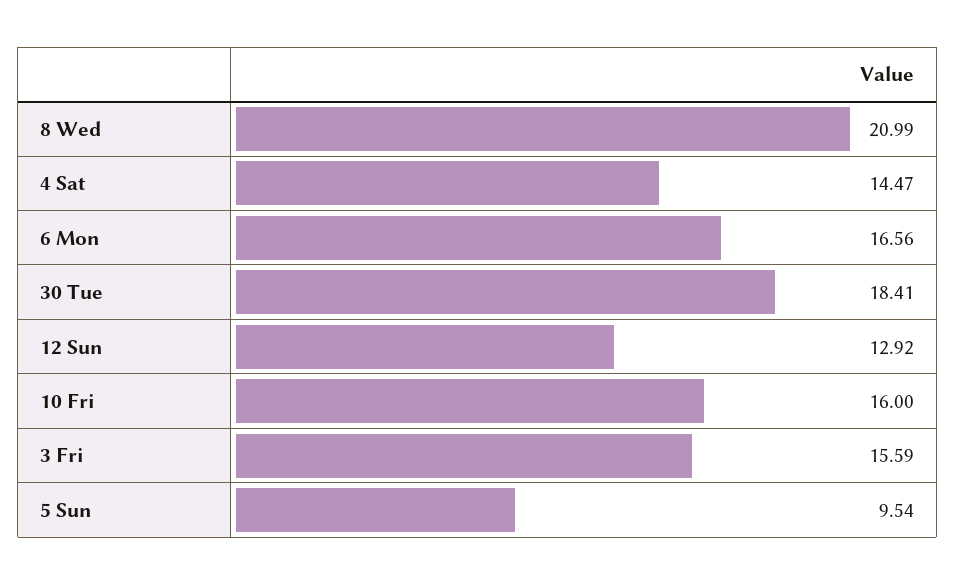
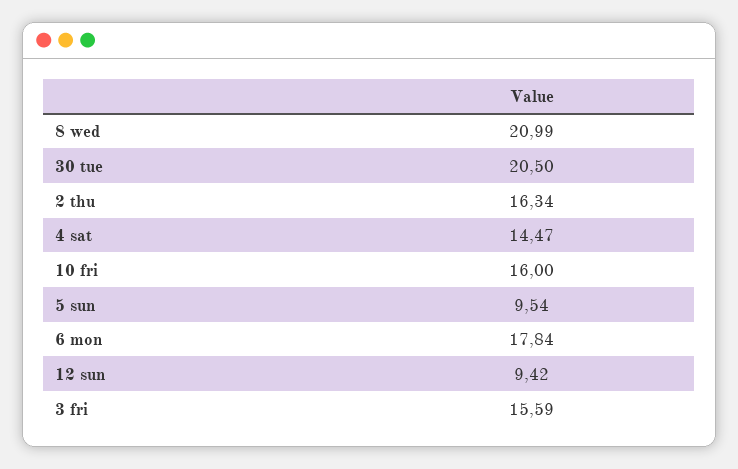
6 Mon: 16.56 -> 17.84
30 Tue: 18.41 -> 20.5
12 Sun: 12.92 -> 9.42
2 thu: none -> 16.34

